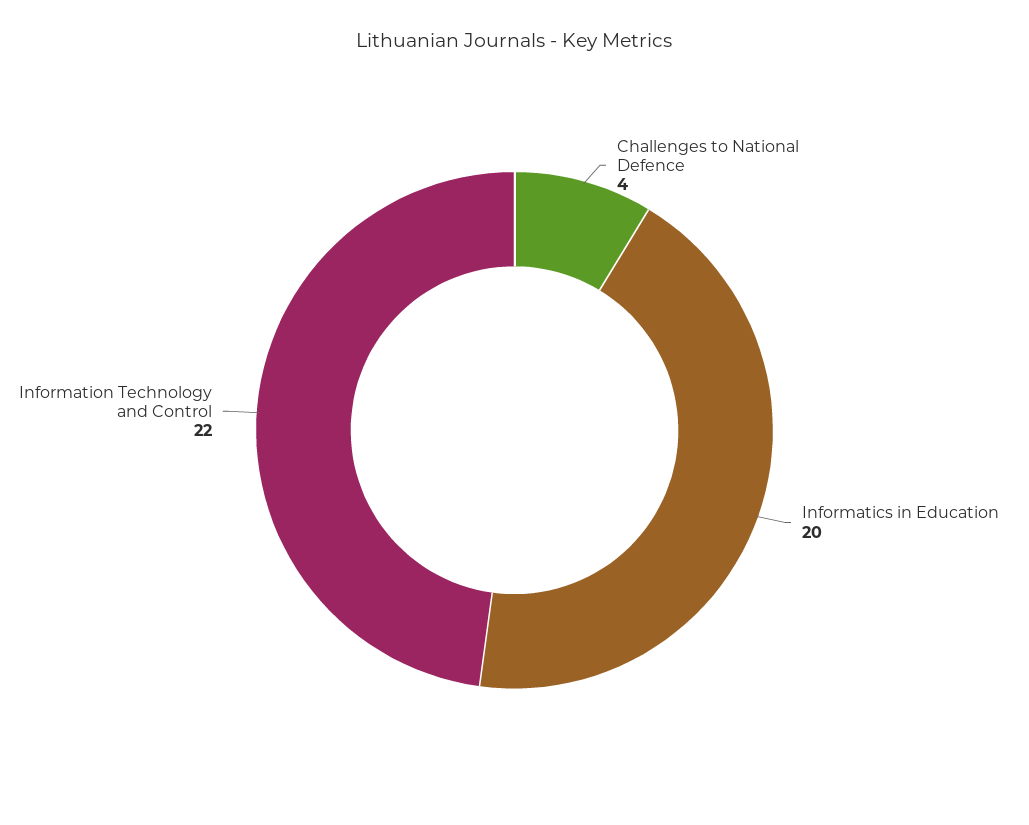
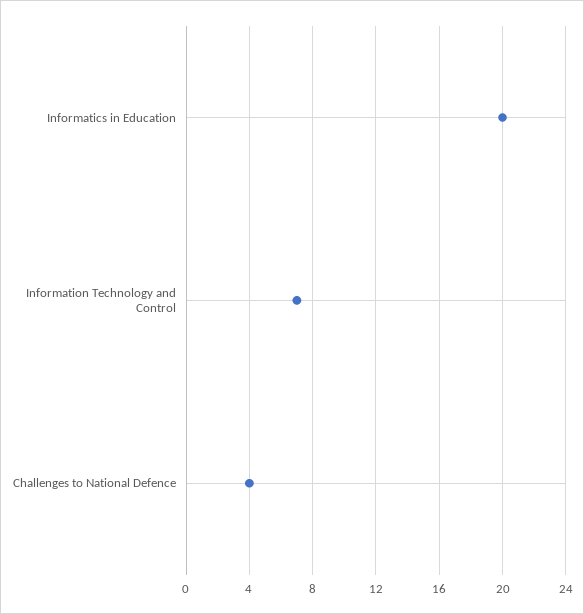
Information Technology and Control: 22 -> 7

